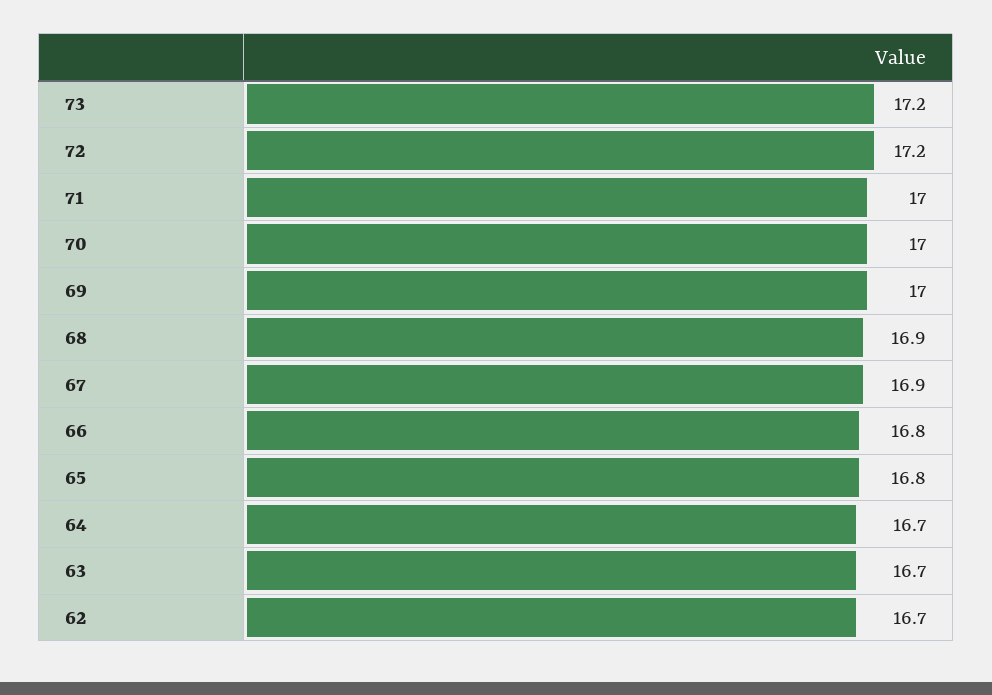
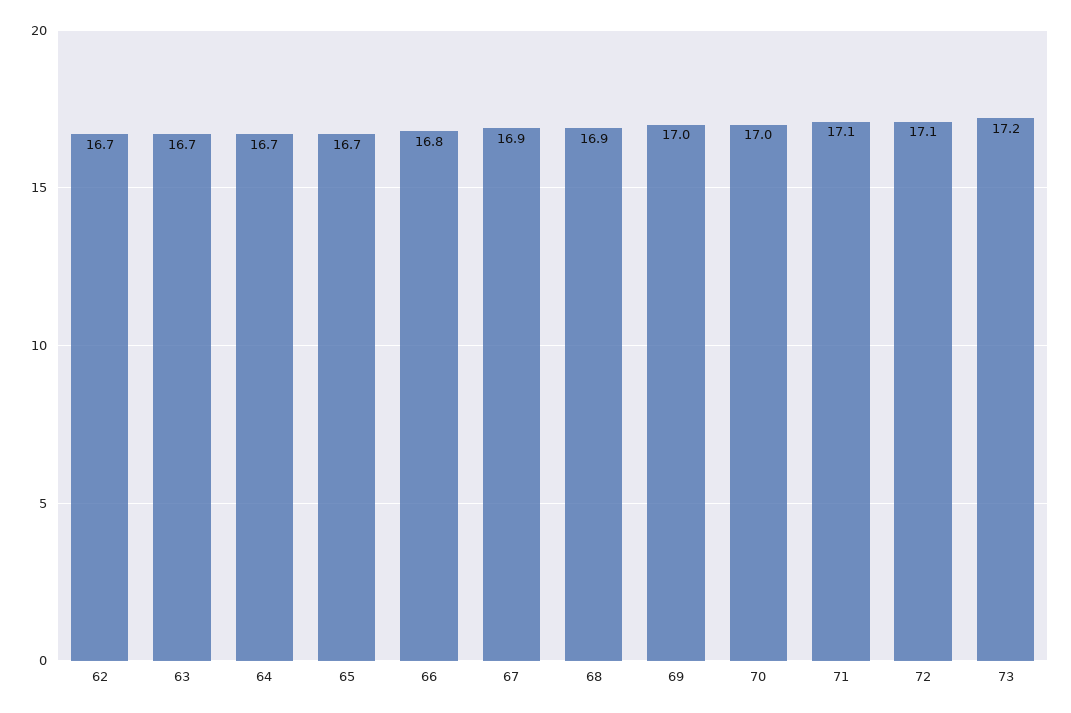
72: 17.2 -> 17.1
71: 17 -> 17.1
65: 16.8 -> 16.7

